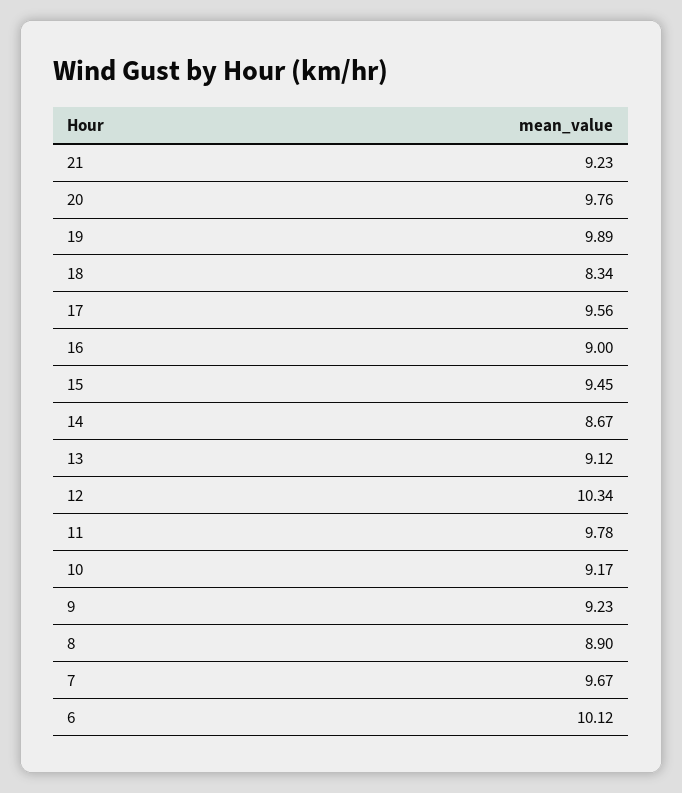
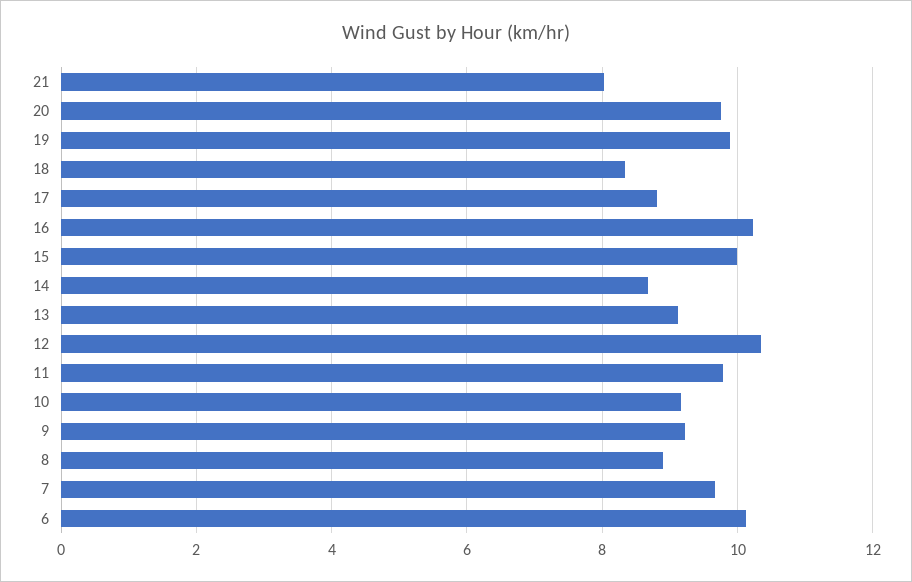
21: 9.23 -> 8
17: 9.56 -> 8.8
16: 9 -> 10.2
15: 9.45 -> 10

